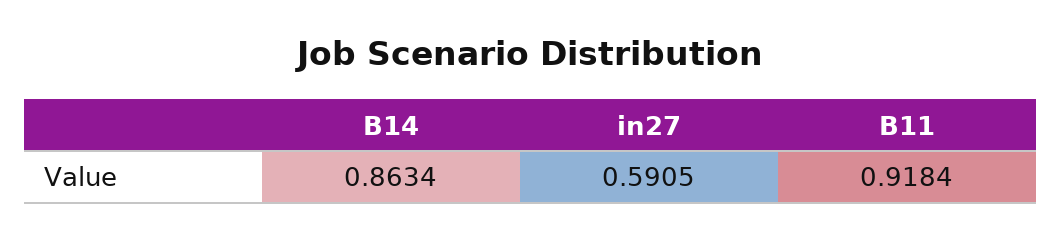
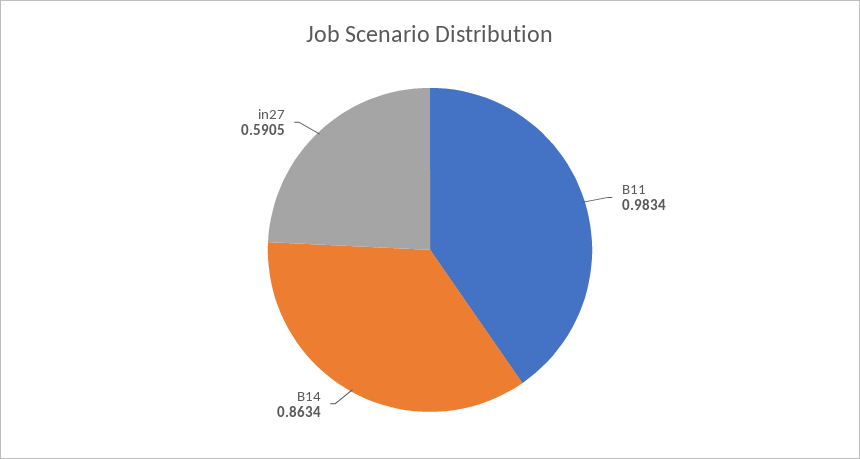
B11: 0.9184 -> 0.9834

